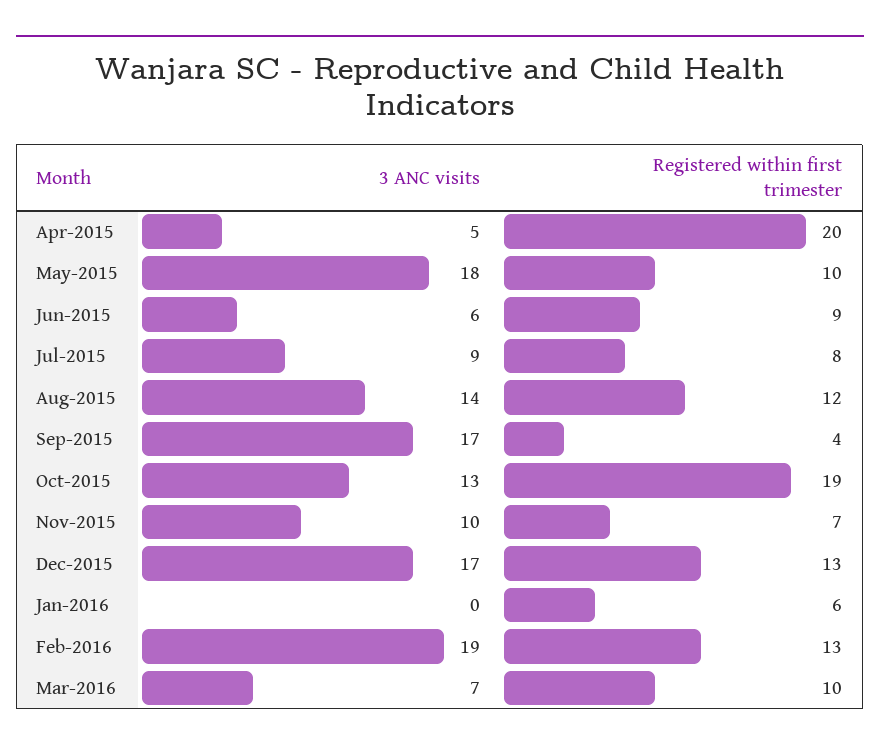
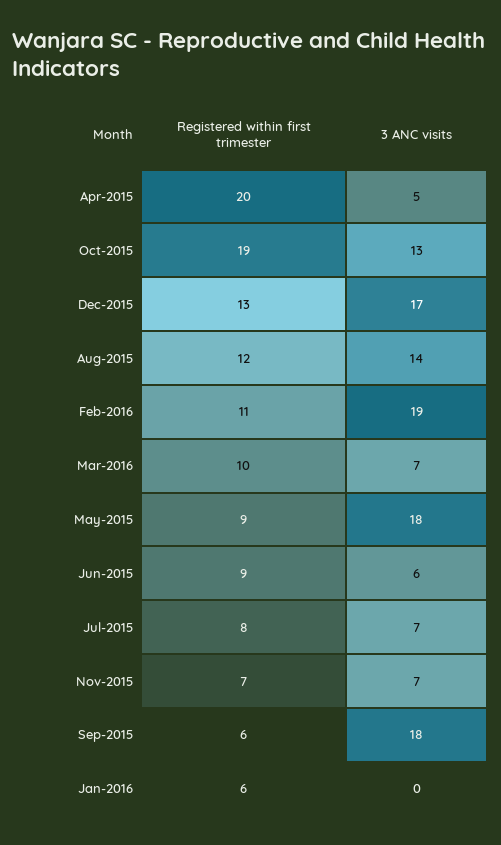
Registered within first trimester, May-2015: 10 -> 9
3 ANC visits, Jul-2015: 9 -> 7
3 ANC visits, Sep-2015: 17 -> 18
Registered within first trimester, Sep-2015: 4 -> 6
3 ANC visits, Nov-2015: 10 -> 7
Registered within first trimester, Feb-2016: 13 -> 11

